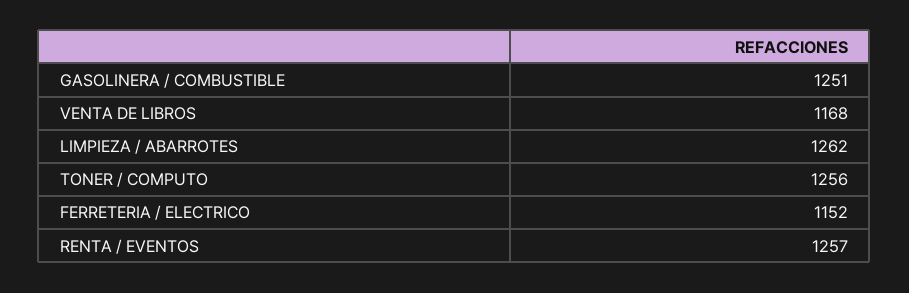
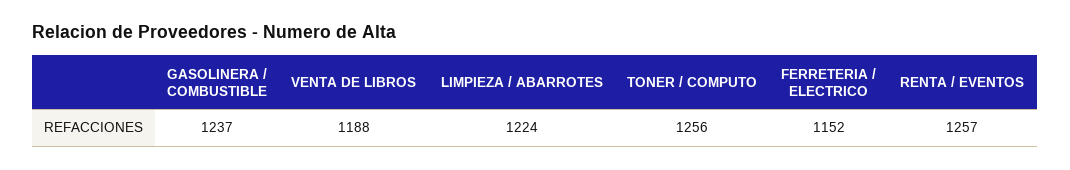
GASOLINERA / COMBUSTIBLE: 1251 -> 1237
VENTA DE LIBROS: 1168 -> 1188
LIMPIEZA / ABARROTES: 1262 -> 1224

